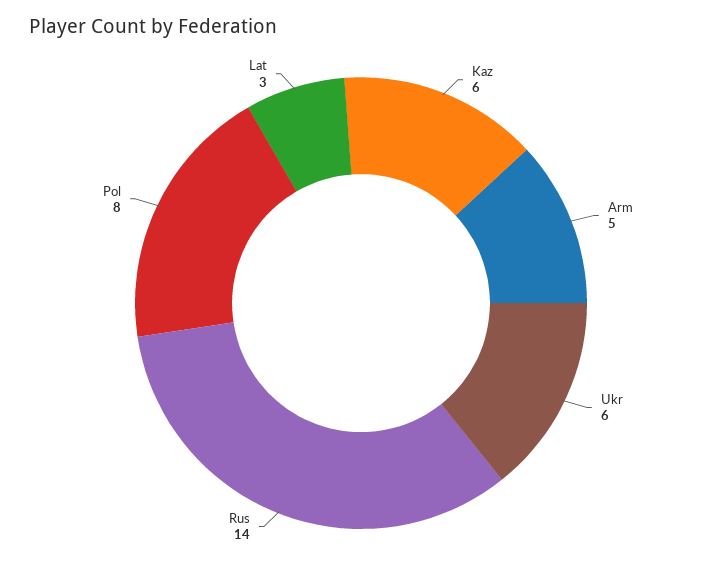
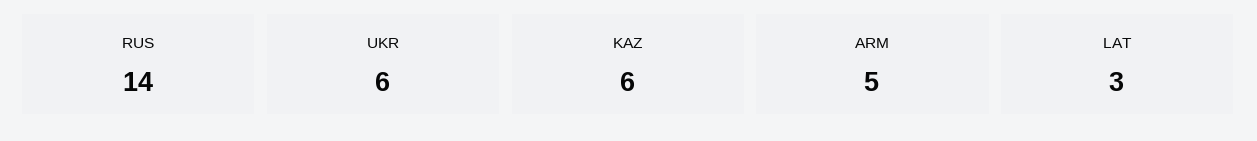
Pol: 8 -> none

